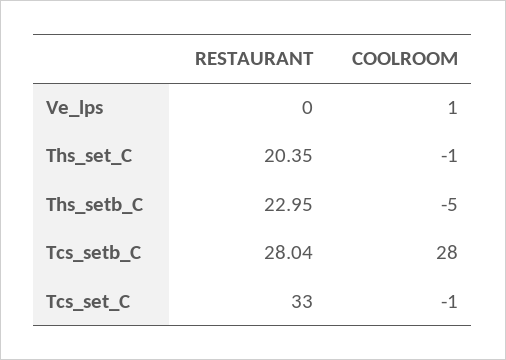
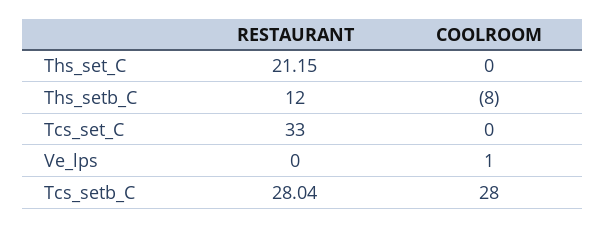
RESTAURANT, Ths_set_C: 20.35 -> 21.15
COOLROOM, Ths_set_C: -1 -> 0
RESTAURANT, Ths_setb_C: 22.95 -> 12
COOLROOM, Ths_setb_C: -5 -> -8
COOLROOM, Tcs_set_C: -1 -> 0

